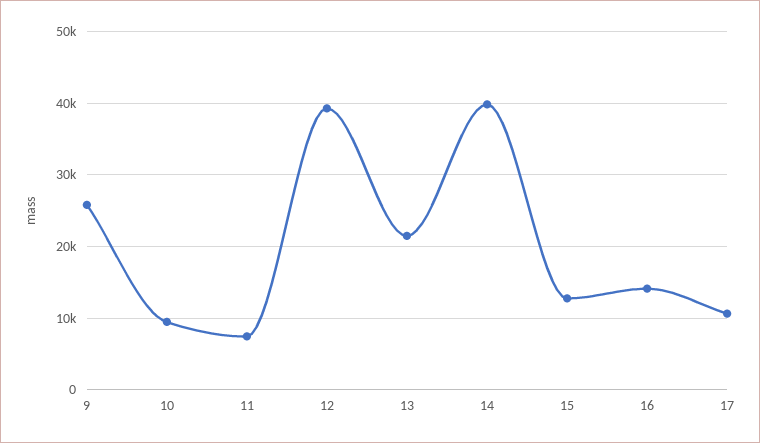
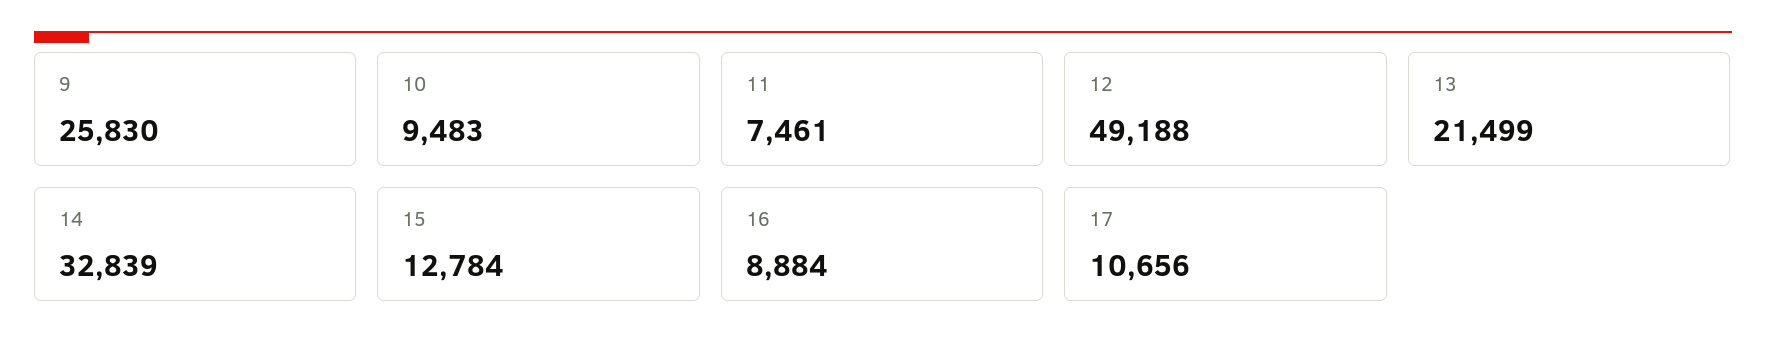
12: 39000 -> 49188
14: 40000 -> 32839
16: 14000 -> 8884

